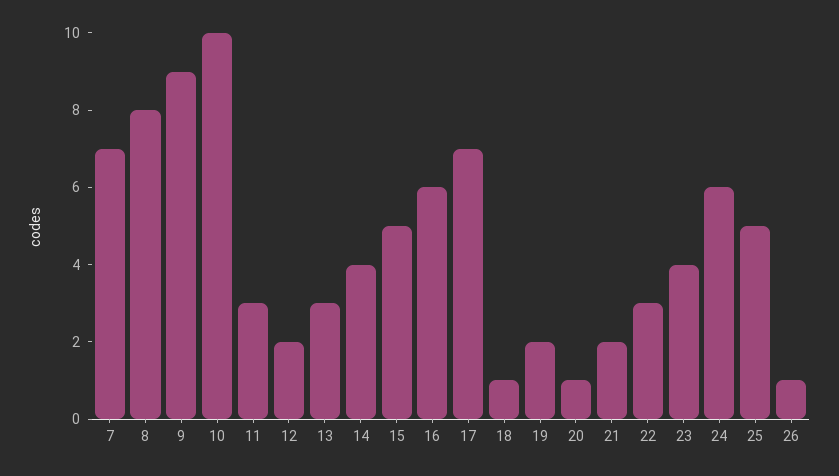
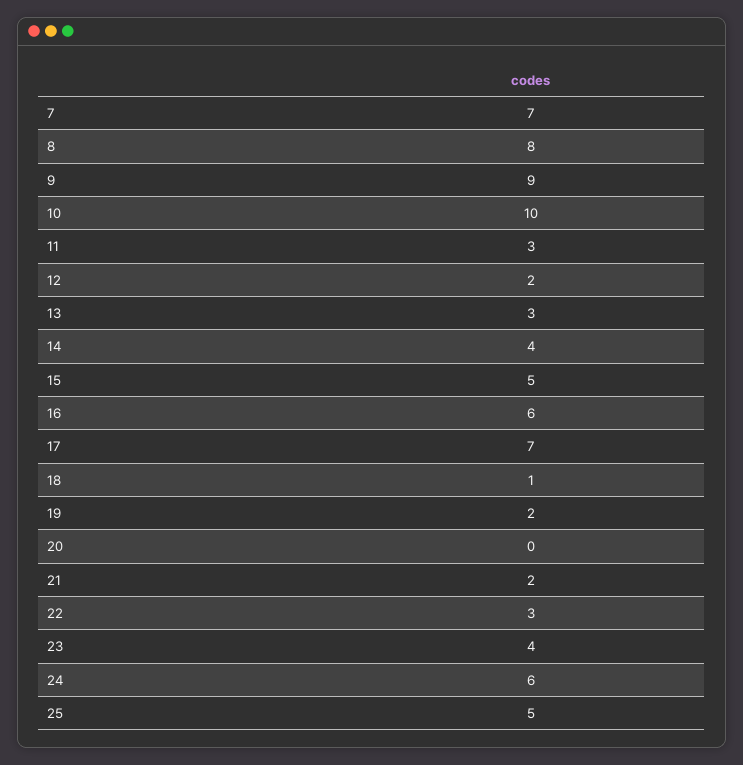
20: 1 -> 0
26: 1 -> none

